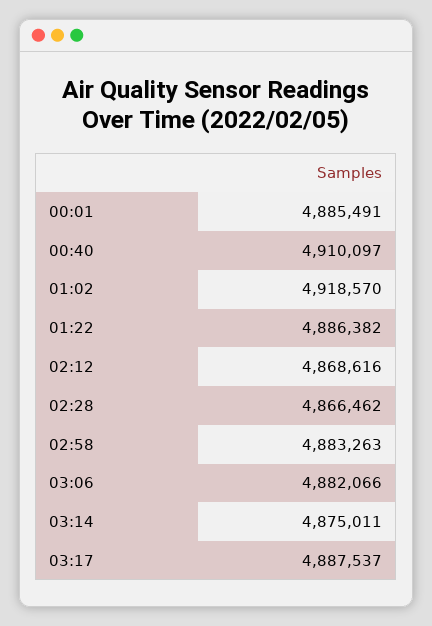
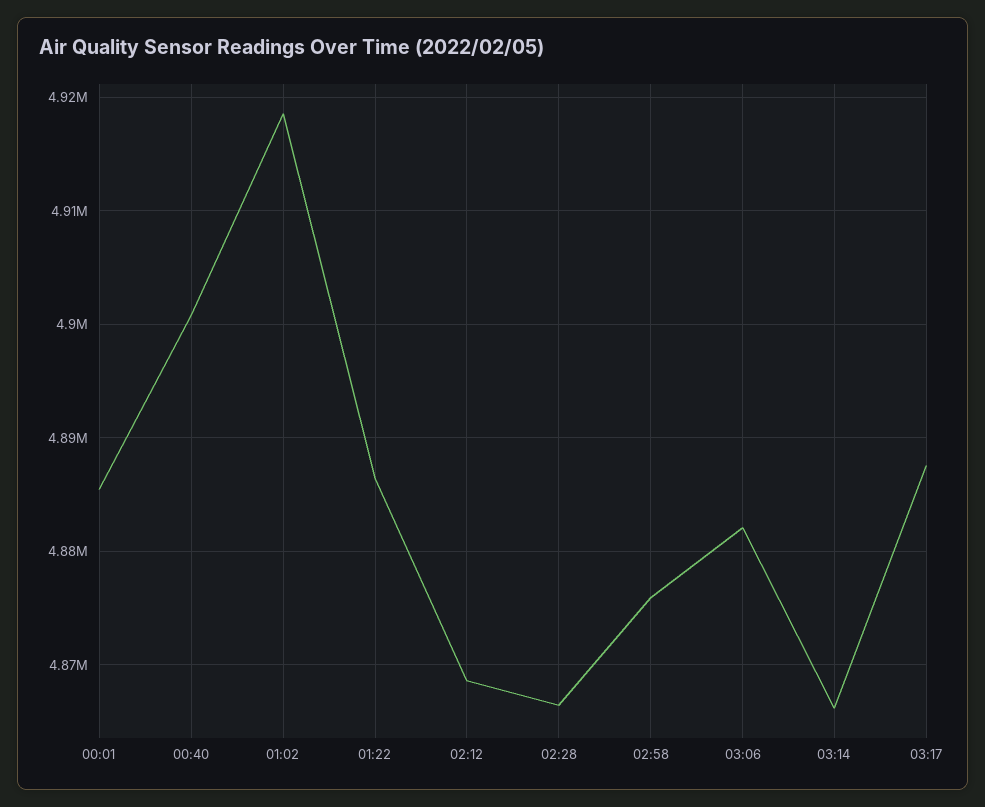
00:40: 4910097 -> 4901000
02:58: 4883263 -> 4876000
03:14: 4875011 -> 4866000

